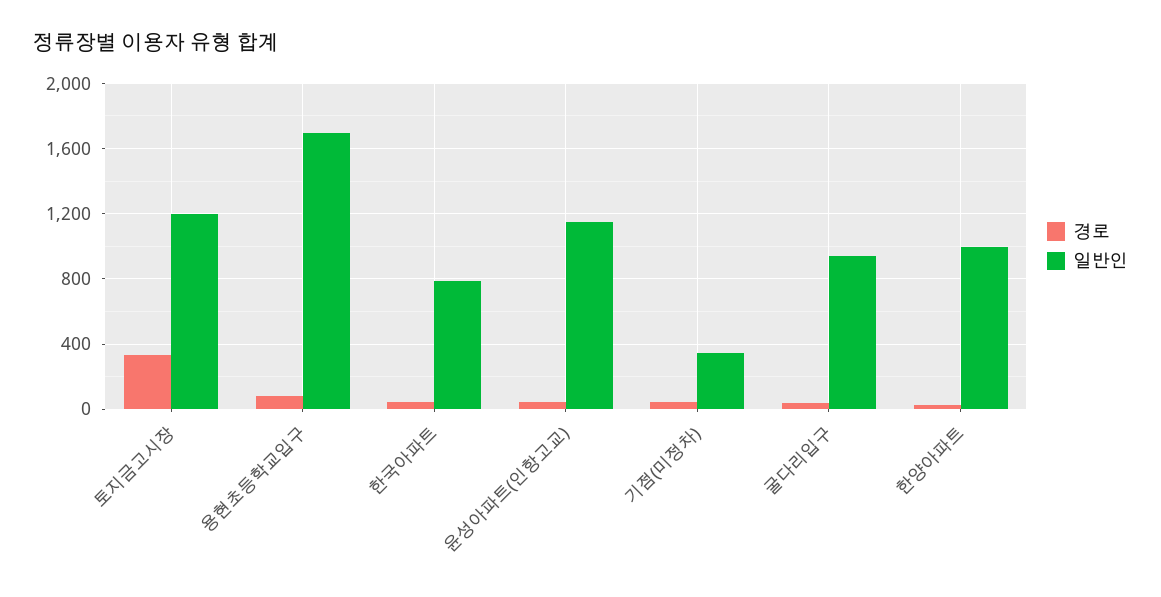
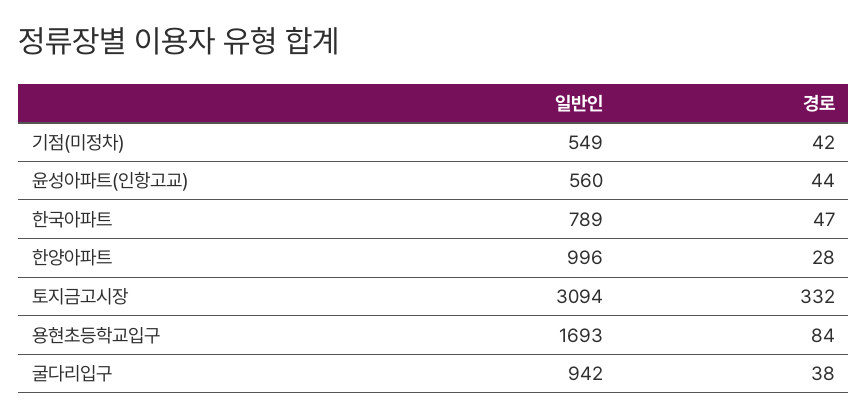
일반인, 토지금고시장: 1200 -> 3094
일반인, 윤성아파트(인항고교): 1150 -> 560
일반인, 기점(미정차): 350 -> 549

